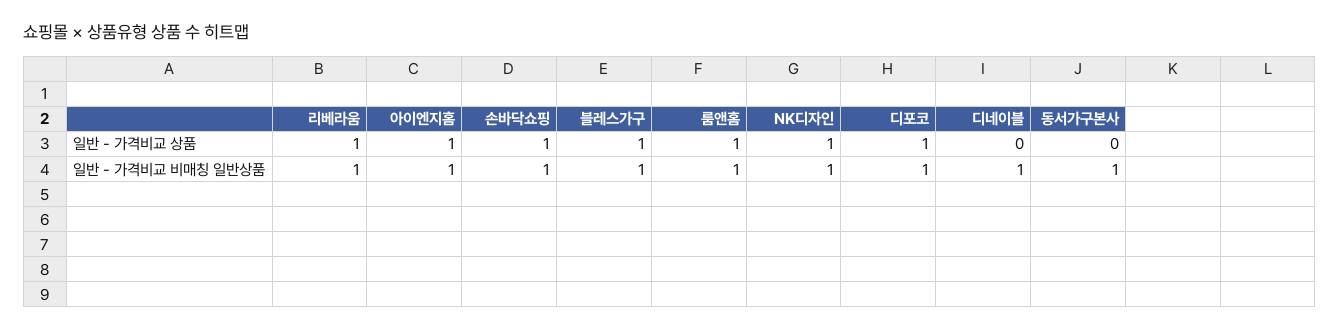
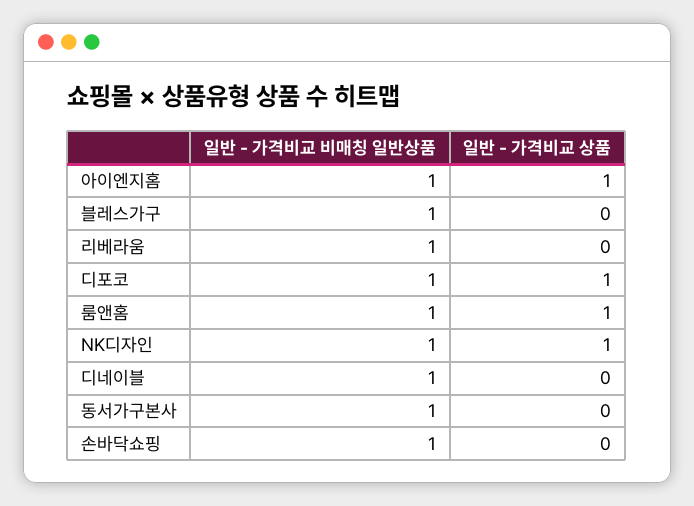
리베라움, 일반 - 가격비교 상품: 1 -> 0
손바닥쇼핑, 일반 - 가격비교 상품: 1 -> 0
블레스가구, 일반 - 가격비교 상품: 1 -> 0

